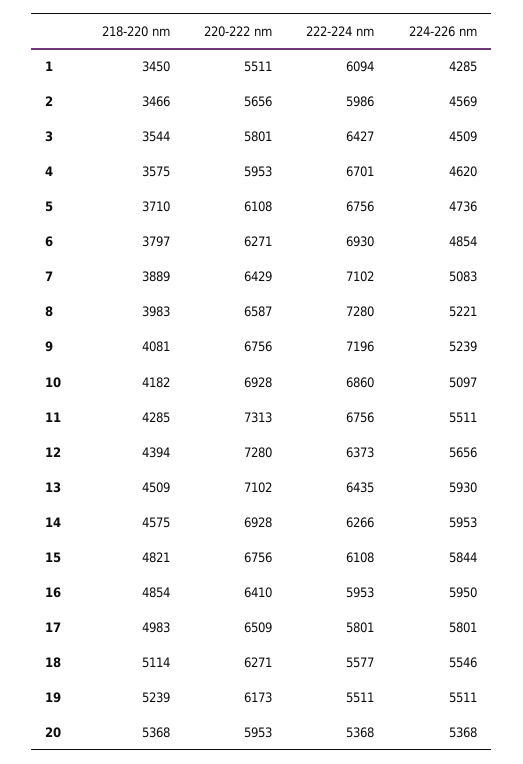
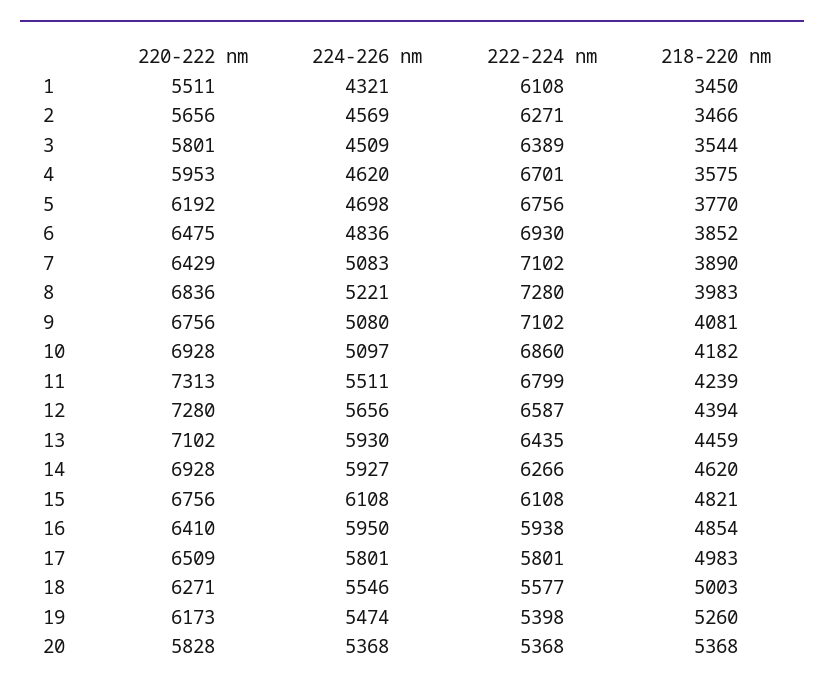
222-224 nm, 1: 6094 -> 6108
224-226 nm, 1: 4285 -> 4321
222-224 nm, 2: 5986 -> 6271
222-224 nm, 3: 6427 -> 6389
218-220 nm, 5: 3710 -> 3770
220-222 nm, 5: 6108 -> 6192
224-226 nm, 5: 4736 -> 4698
218-220 nm, 6: 3797 -> 3852
220-222 nm, 6: 6271 -> 6475
224-226 nm, 6: 4854 -> 4836
218-220 nm, 7: 3889 -> 3890
220-222 nm, 8: 6587 -> 6836
222-224 nm, 9: 7196 -> 7102
224-226 nm, 9: 5239 -> 5080
218-220 nm, 11: 4285 -> 4239
222-224 nm, 11: 6756 -> 6799
222-224 nm, 12: 6373 -> 6587
218-220 nm, 13: 4509 -> 4459
218-220 nm, 14: 4575 -> 4620
224-226 nm, 14: 5953 -> 5927
224-226 nm, 15: 5844 -> 6108
222-224 nm, 16: 5953 -> 5938
218-220 nm, 18: 5114 -> 5003
218-220 nm, 19: 5239 -> 5260
222-224 nm, 19: 5511 -> 5398
224-226 nm, 19: 5511 -> 5474
220-222 nm, 20: 5953 -> 5828

